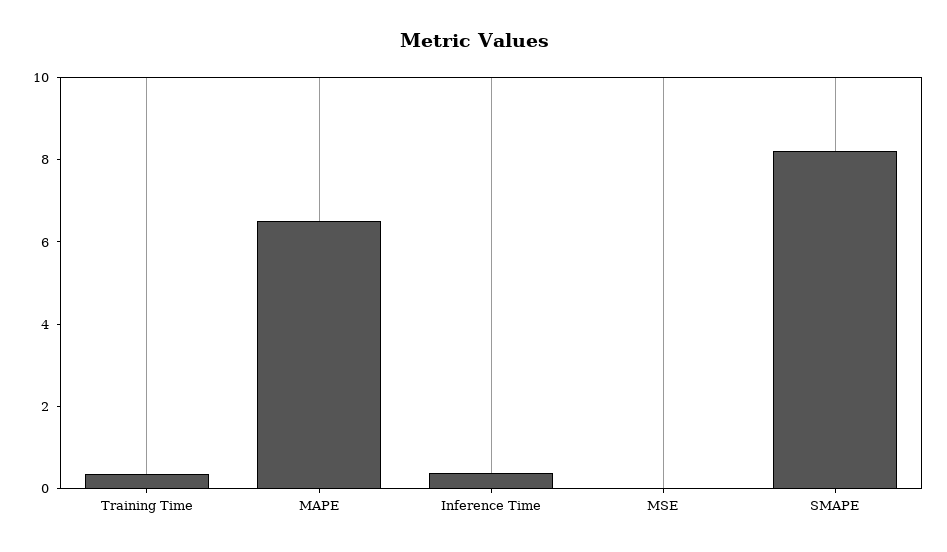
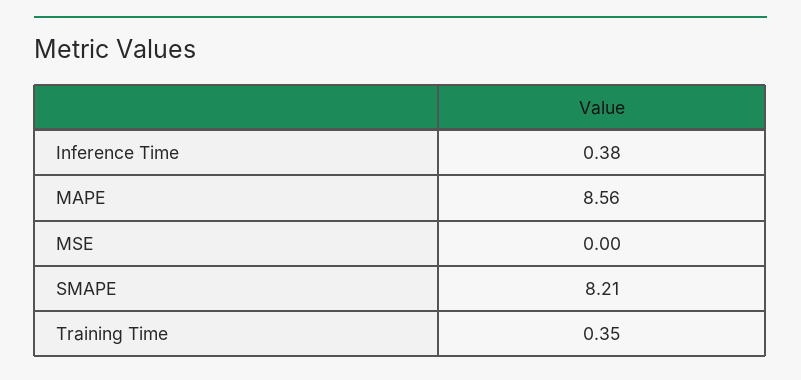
MAPE: 6.5 -> 8.56

